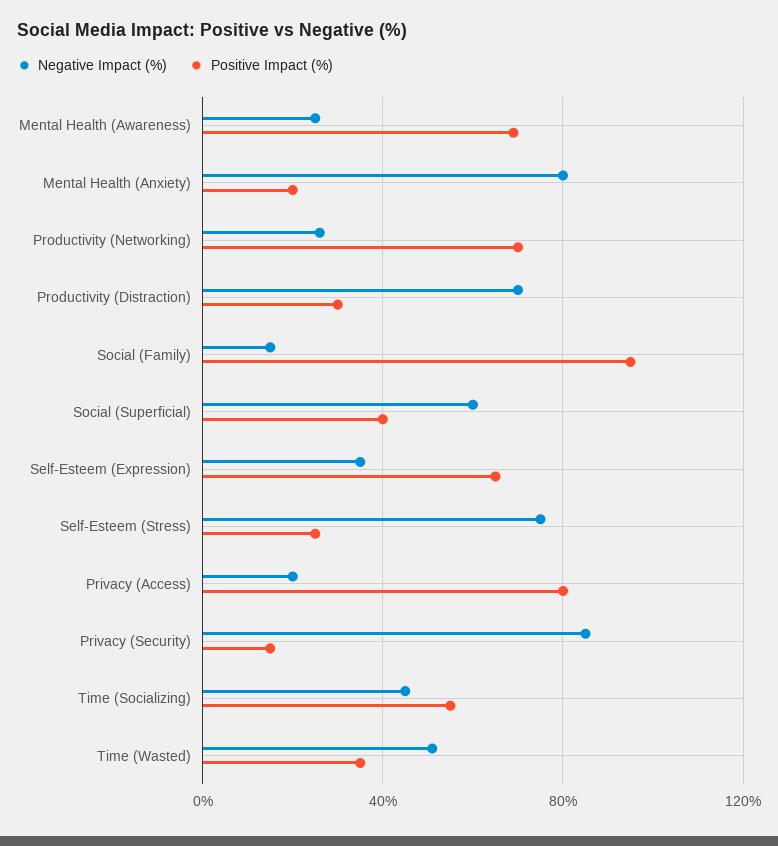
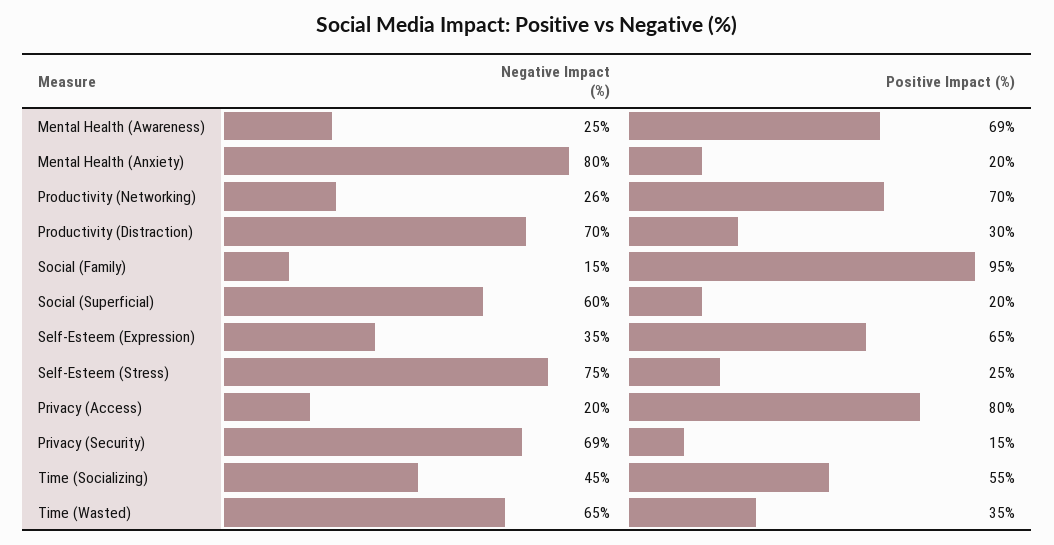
Positive Impact (%), Social (Superficial): 40 -> 20
Negative Impact (%), Privacy (Security): 85 -> 69
Negative Impact (%), Time (Wasted): 50 -> 65

